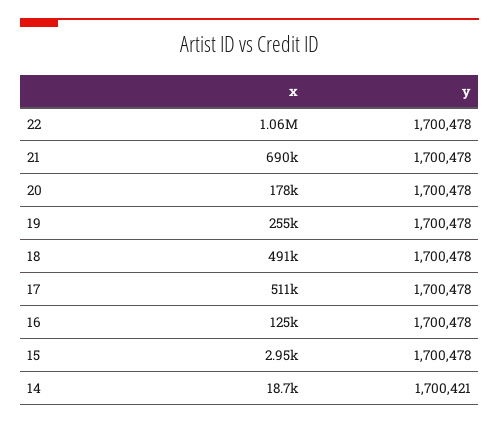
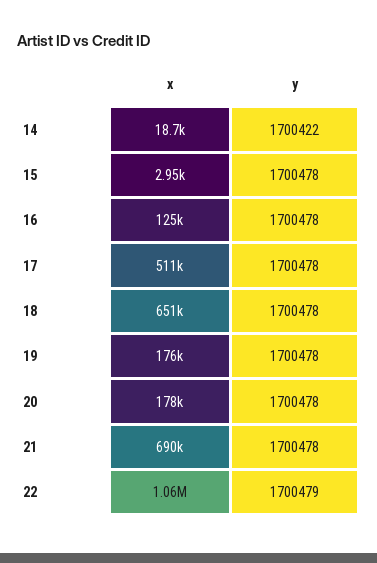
y, 22: 1700478 -> 1700479
x, 19: 255000 -> 176000
x, 18: 491000 -> 651000
y, 14: 1700421 -> 1700422

